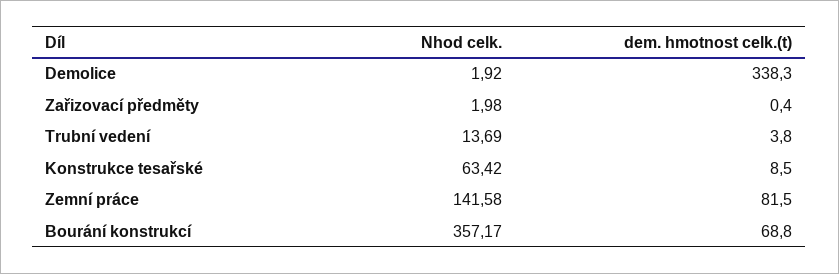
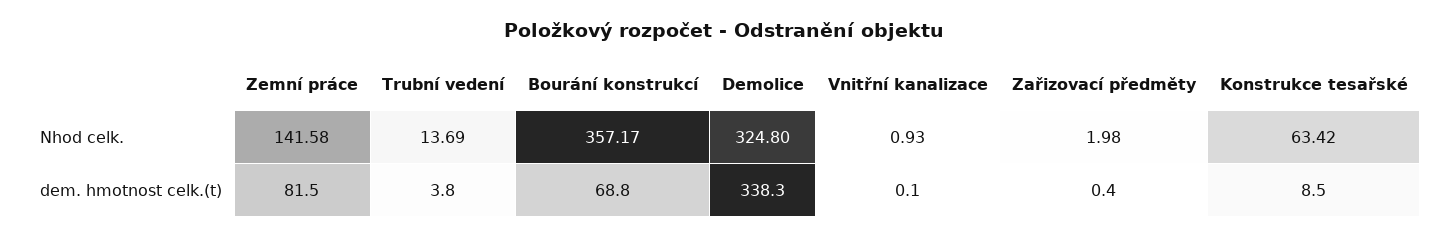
Nhod celk., Demolice: 1.92 -> 324.8
Nhod celk., Vnitřní kanalizace: none -> 0.93
dem. hmotnost celk.(t), Vnitřní kanalizace: none -> 0.1

